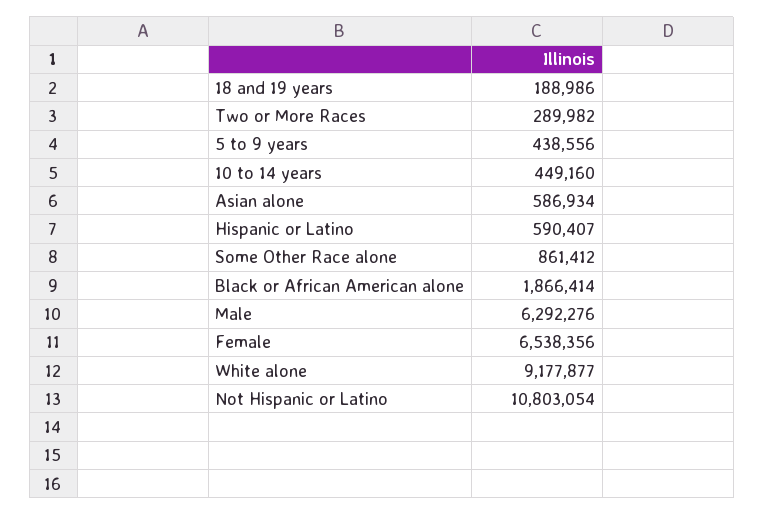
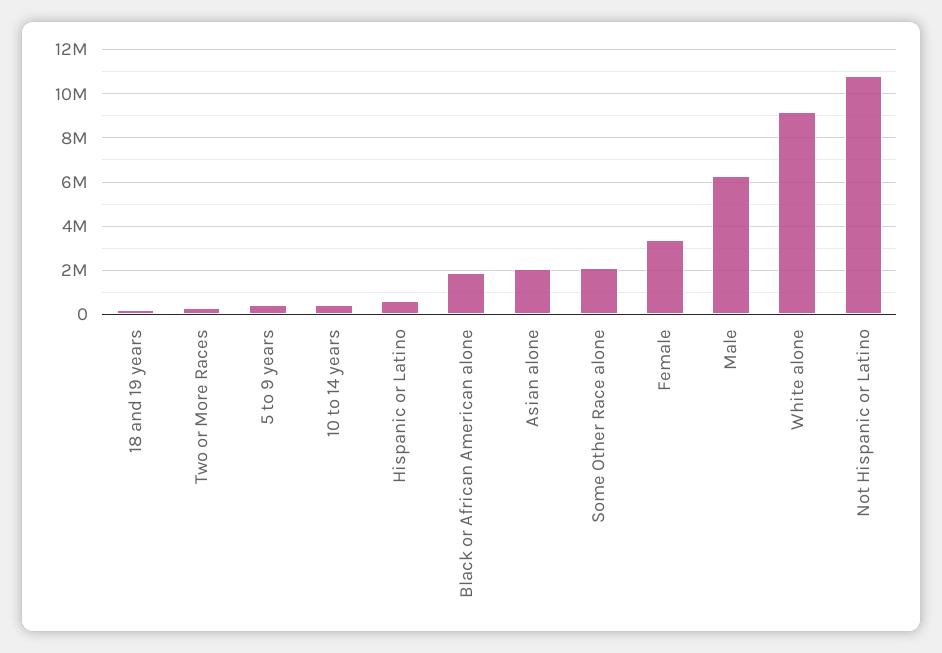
Asian alone: 586934 -> 2000000
Some Other Race alone: 861412 -> 2000000
Female: 6538356 -> 3500000

